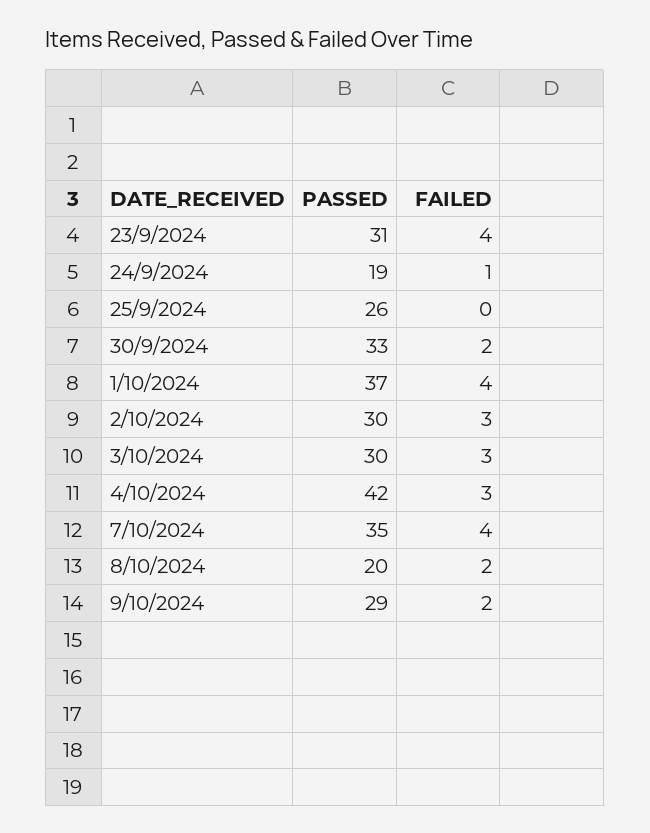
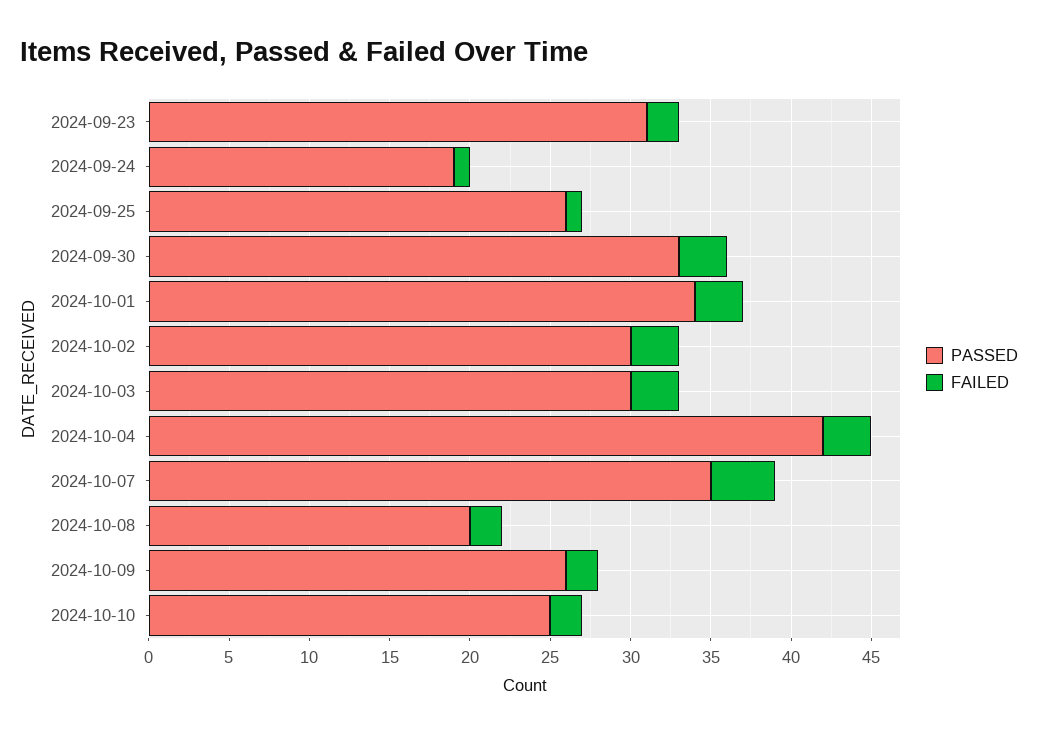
FAILED, 23/9/2024: 4 -> 2
FAILED, 25/9/2024: 0 -> 1
FAILED, 30/9/2024: 2 -> 3
PASSED, 1/10/2024: 37 -> 34
FAILED, 1/10/2024: 4 -> 3
PASSED, 9/10/2024: 29 -> 26
PASSED, 2024-10-10: none -> 25
FAILED, 2024-10-10: none -> 2

